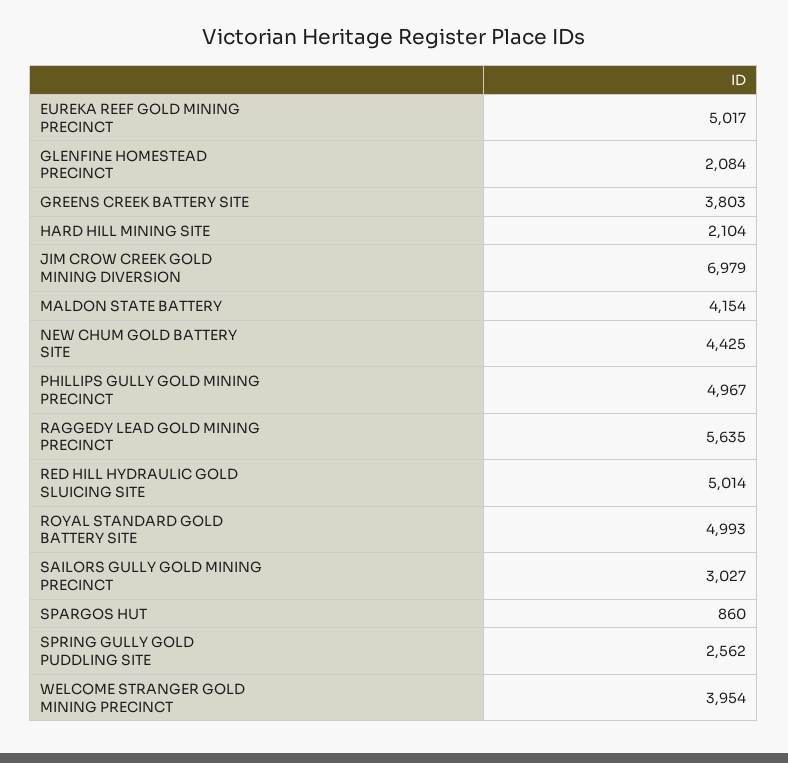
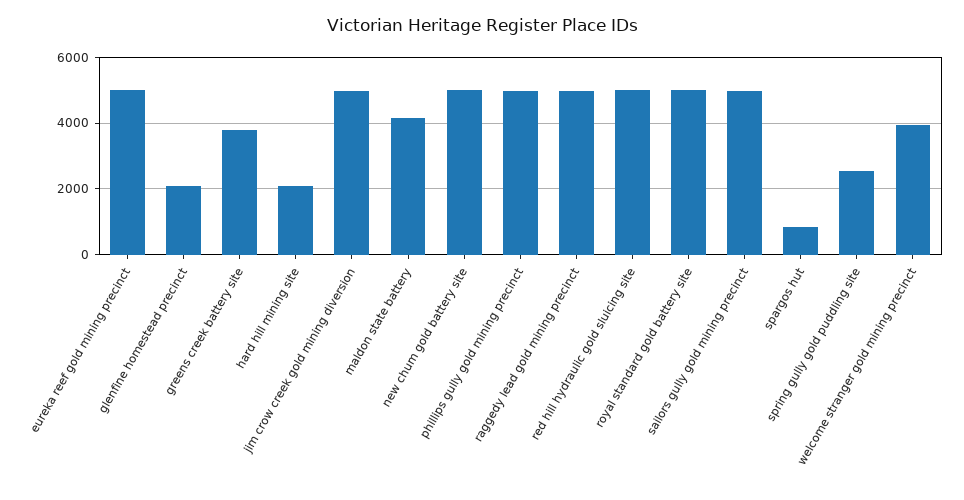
JIM CROW CREEK GOLD MINING DIVERSION: 6979 -> 5000
NEW CHUM GOLD BATTERY SITE: 4425 -> 5000
RAGGEDY LEAD GOLD MINING PRECINCT: 5635 -> 5000
SAILORS GULLY GOLD MINING PRECINCT: 3027 -> 5000

